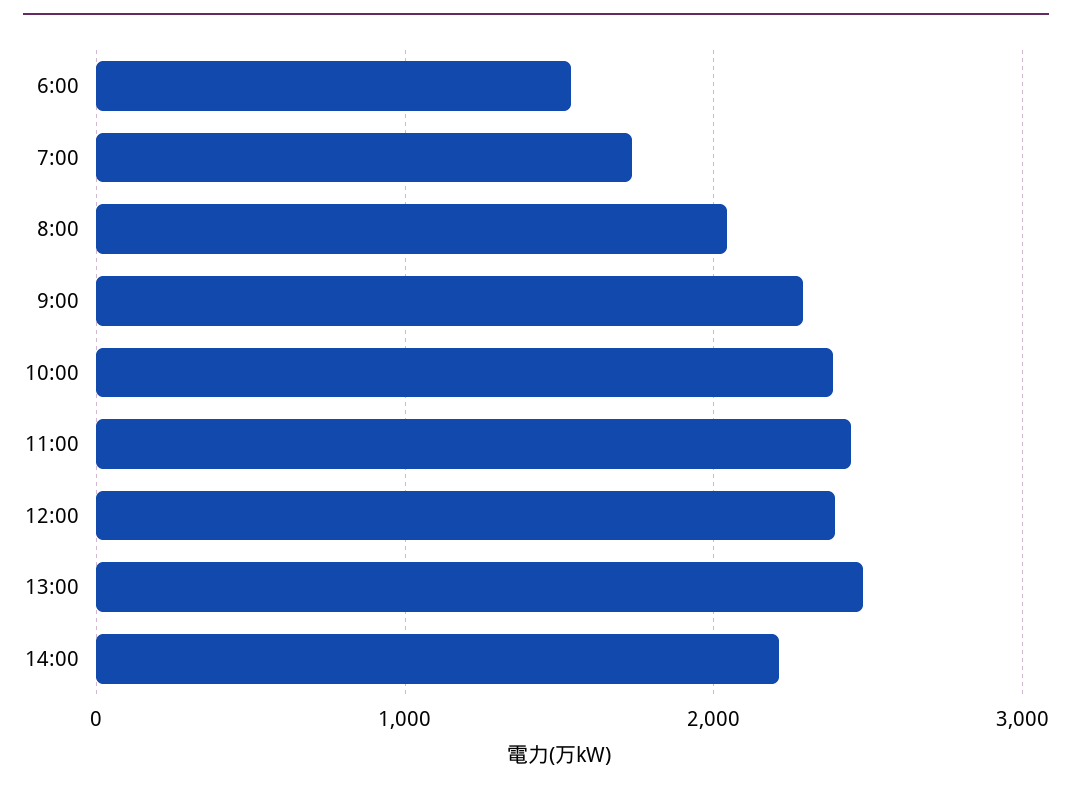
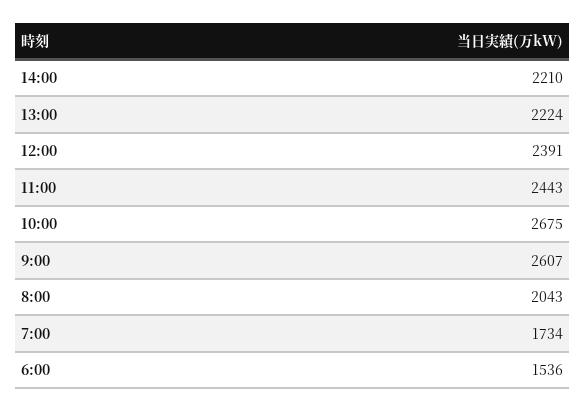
9:00: 2300 -> 2607
10:00: 2400 -> 2675
13:00: 2500 -> 2224

